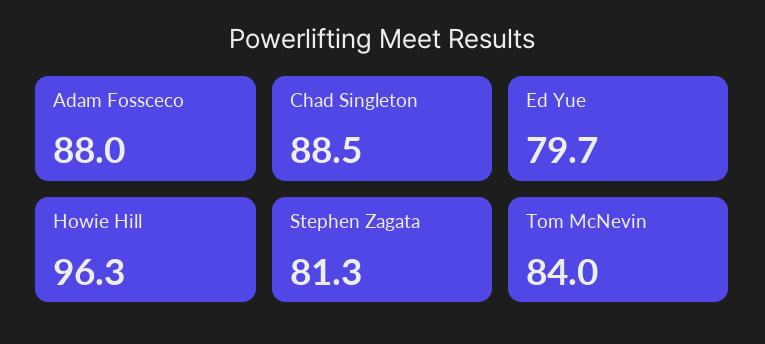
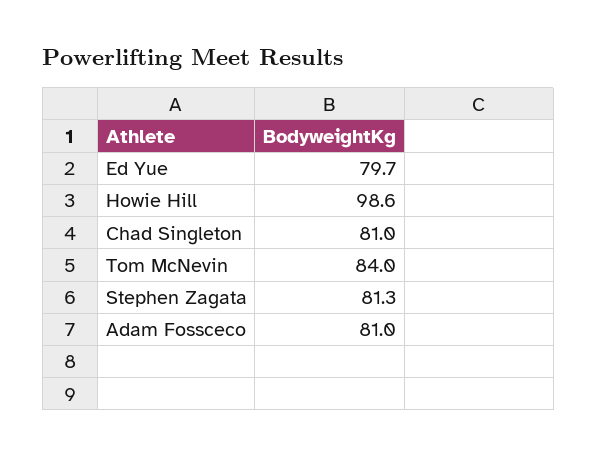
Adam Fossceco: 88 -> 81
Chad Singleton: 88.5 -> 81
Howie Hill: 96.3 -> 98.6

